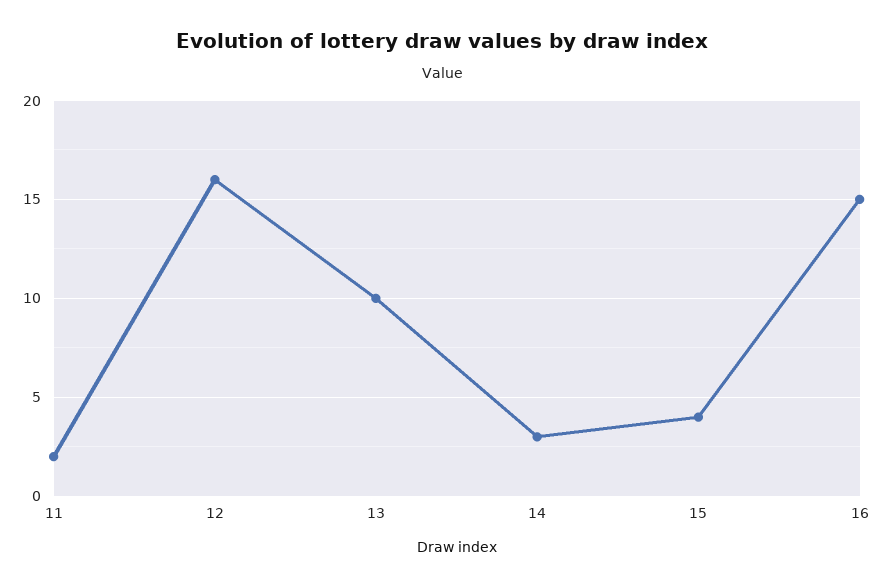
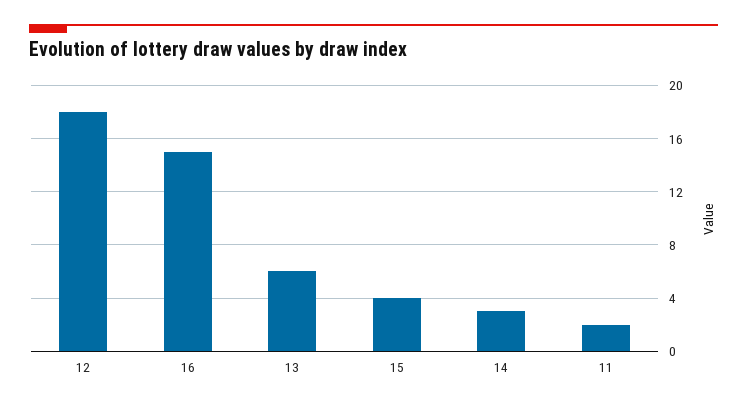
12: 16 -> 18
13: 10 -> 6

